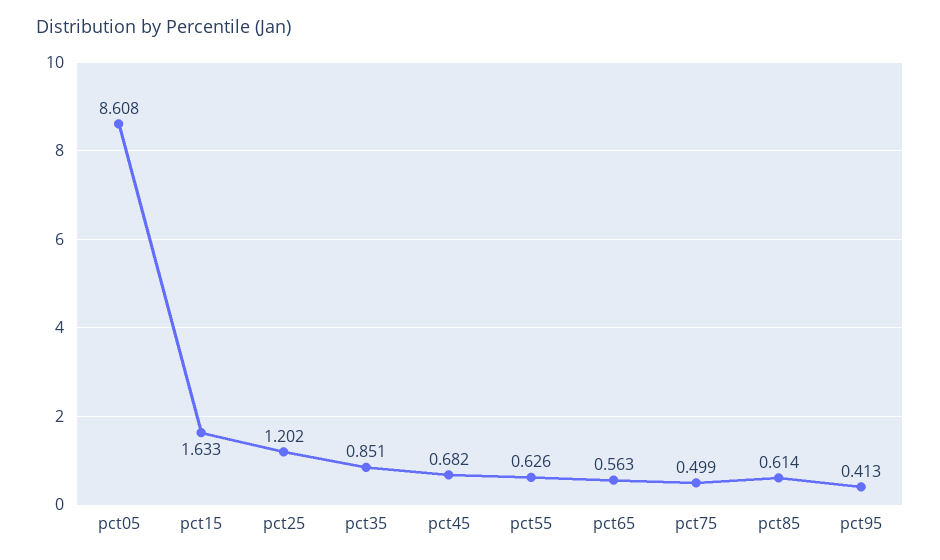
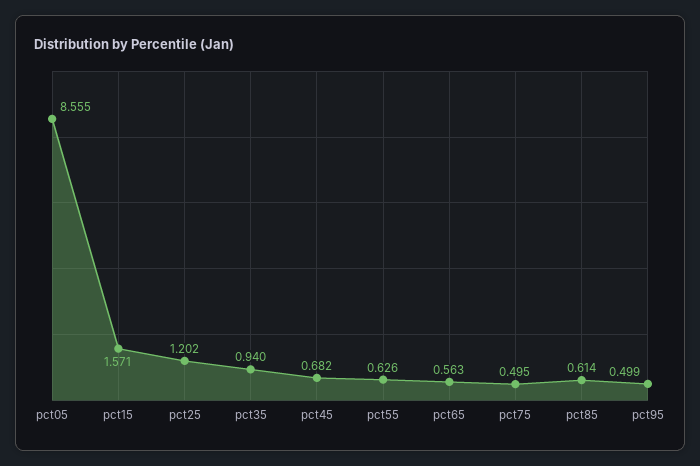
pct05: 8.608 -> 8.555
pct15: 1.633 -> 1.571
pct35: 0.851 -> 0.94
pct75: 0.499 -> 0.495
pct95: 0.413 -> 0.499

